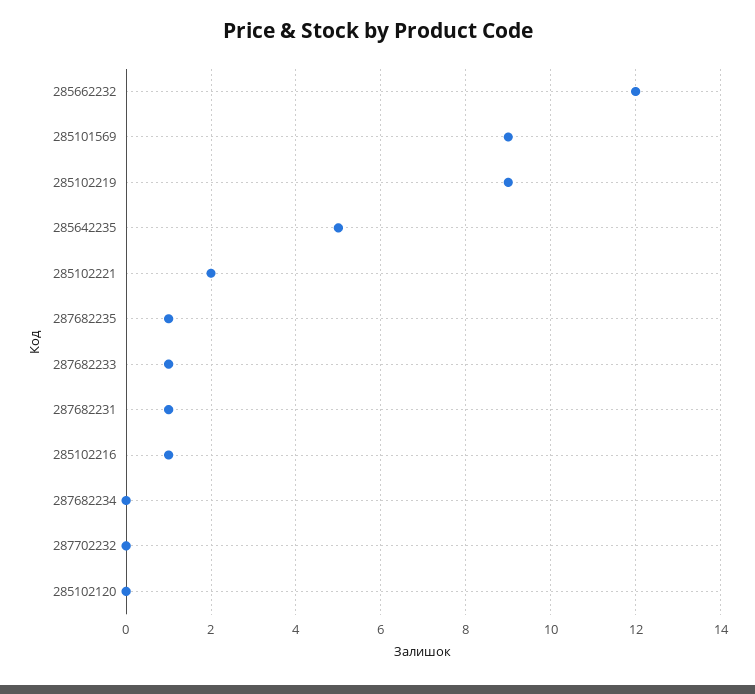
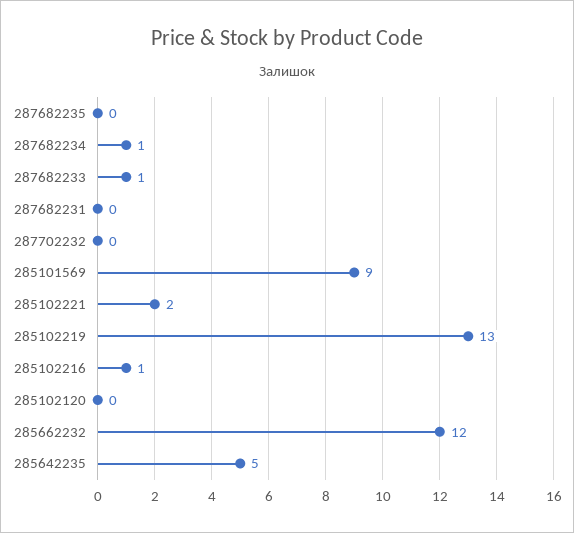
285102219: 9 -> 13
287682235: 1 -> 0
287682231: 1 -> 0
287682234: 0 -> 1

